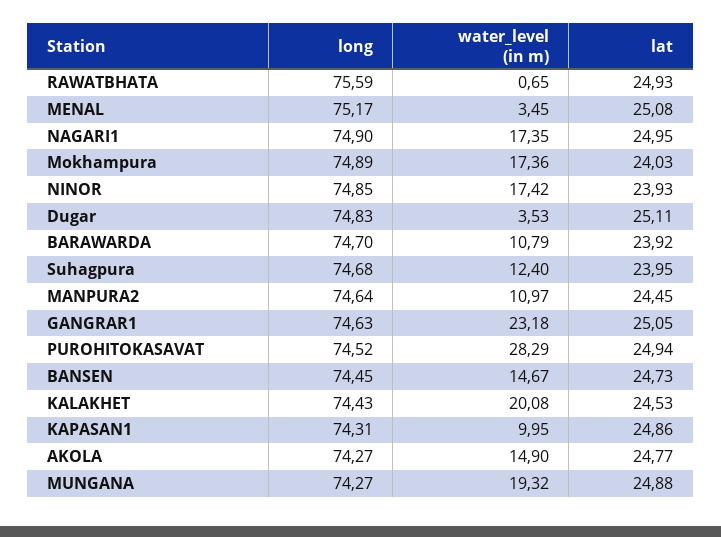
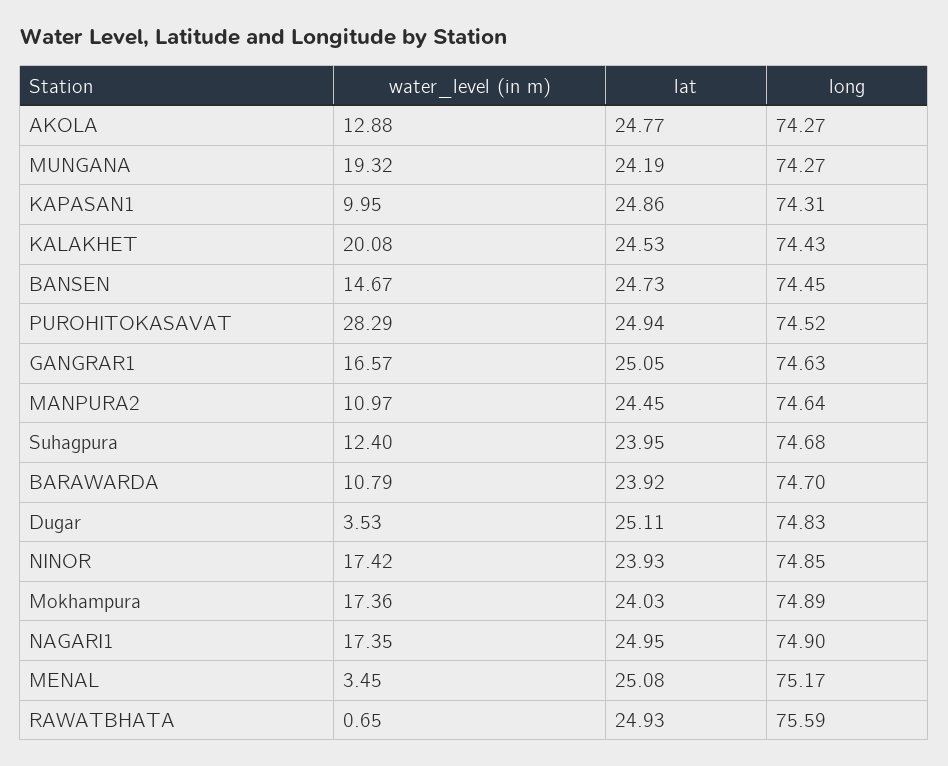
water_level (in m), GANGRAR1: 23.18 -> 16.57
water_level (in m), AKOLA: 14.9 -> 12.88
lat, MUNGANA: 24.88 -> 24.19

